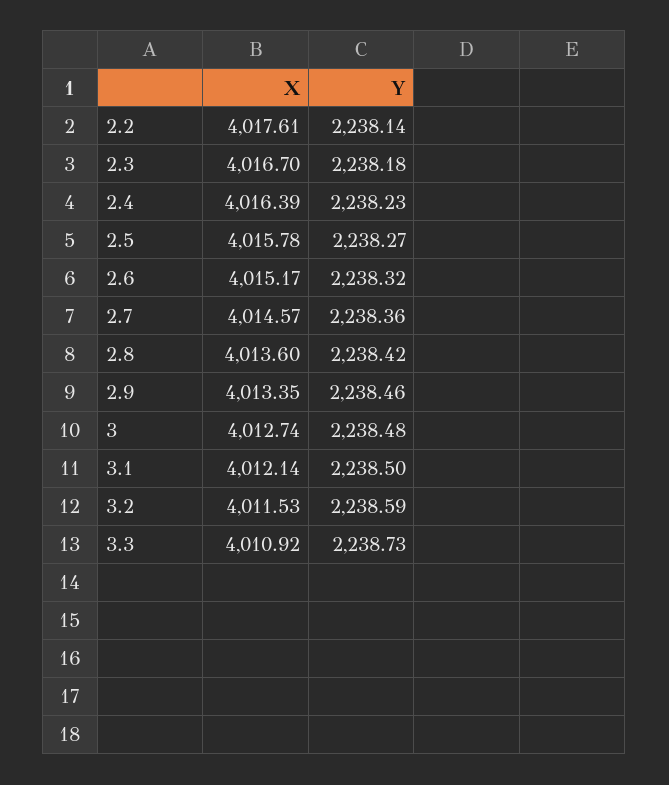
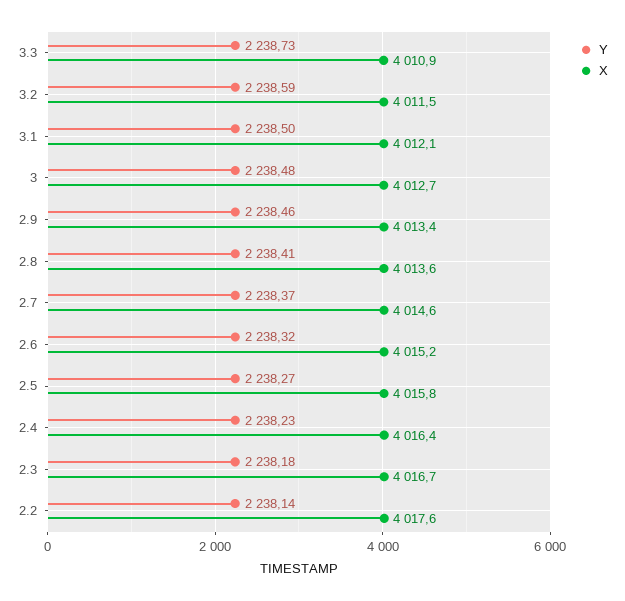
Y, 2.7: 2238.36 -> 2238.37
Y, 2.8: 2238.42 -> 2238.41

